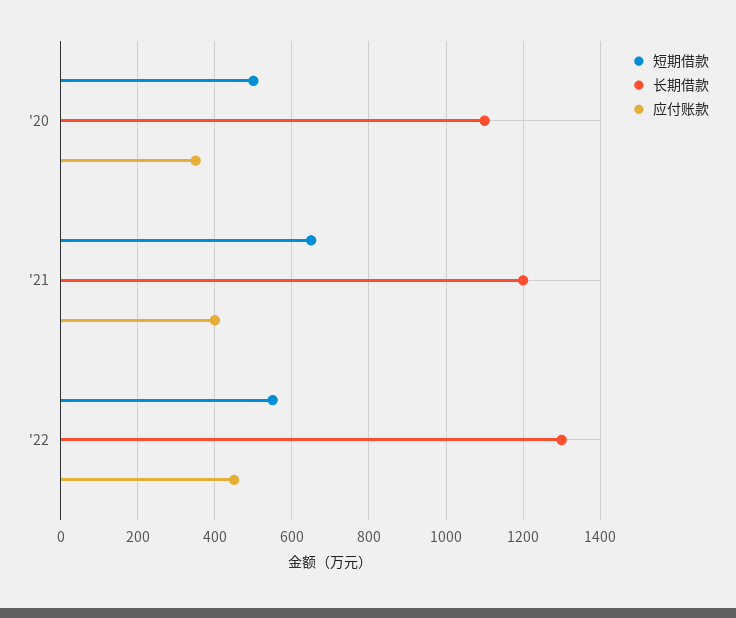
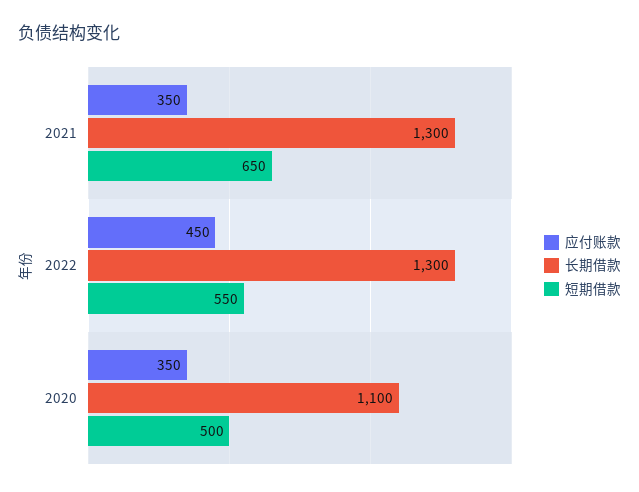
长期借款, '21: 1200 -> 1300
应付账款, '21: 400 -> 350

